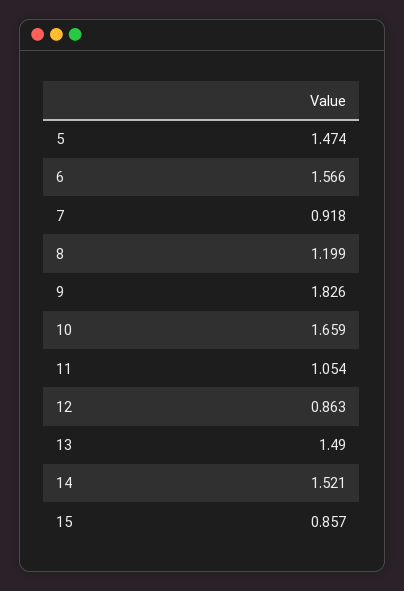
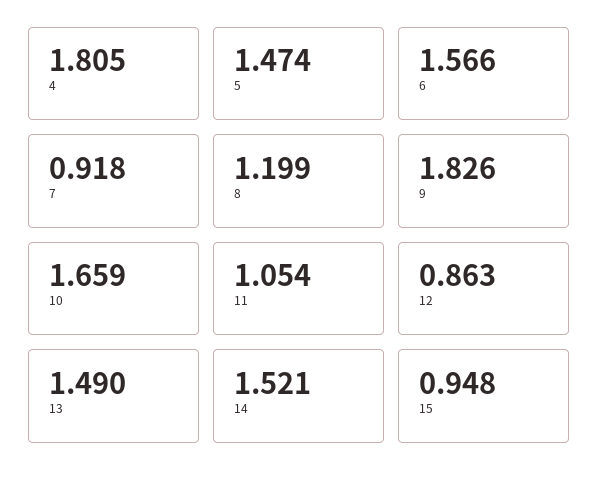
15: 0.857 -> 0.948
4: none -> 1.805

